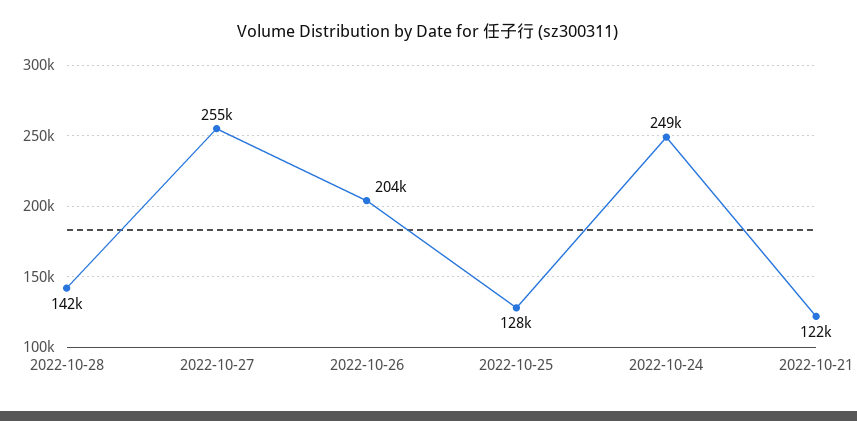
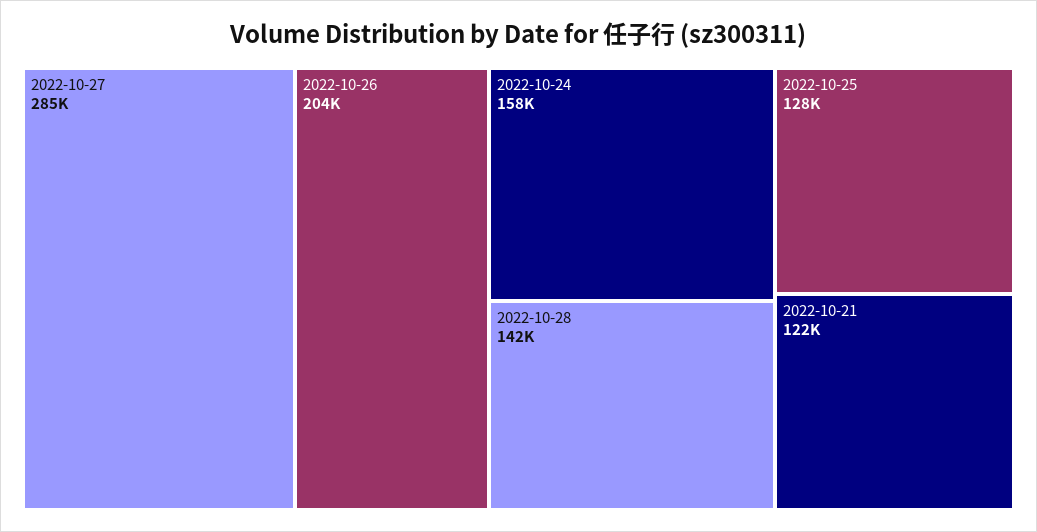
2022-10-27: 255000 -> 285000
2022-10-24: 249000 -> 158000

